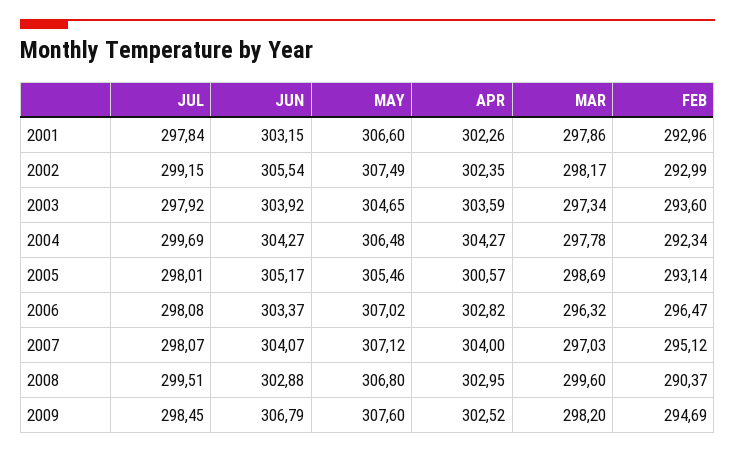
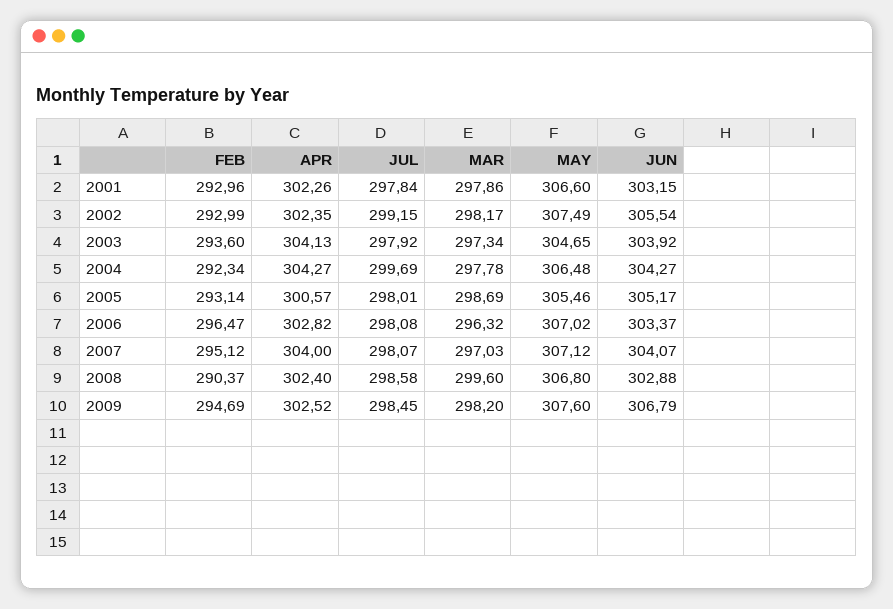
APR, 2003: 303.59 -> 304.13
JUL, 2008: 299.51 -> 298.58
APR, 2008: 302.95 -> 302.4

